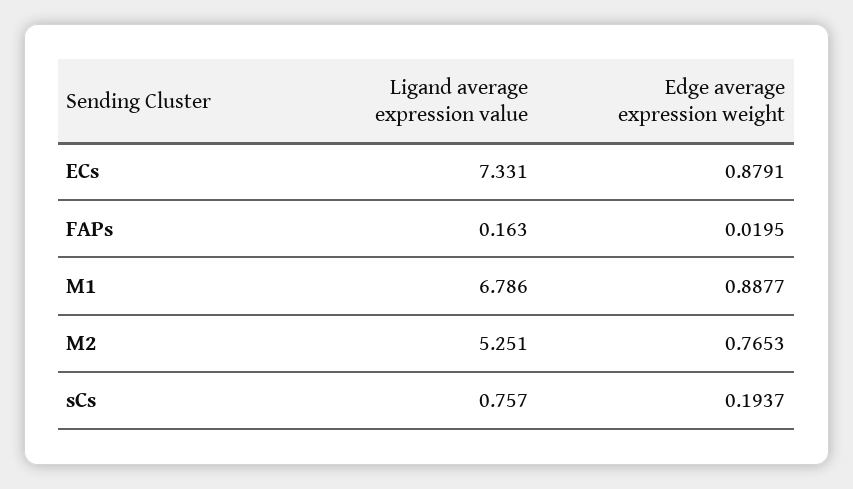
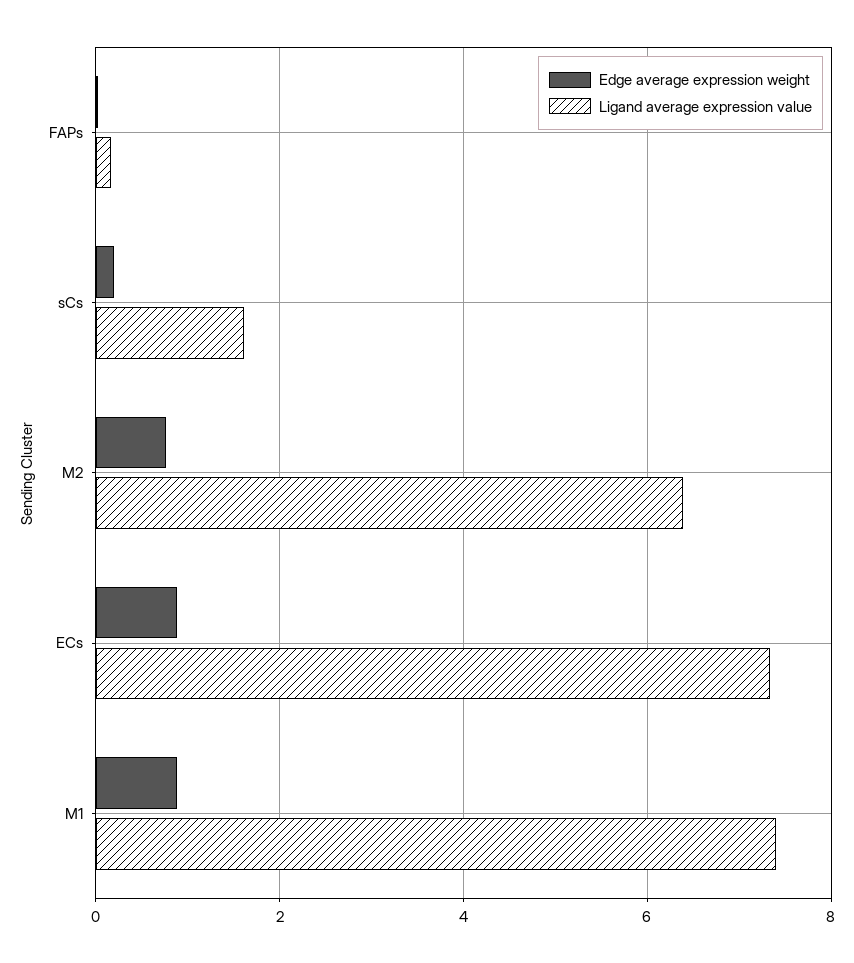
Ligand average expression value, M1: 6.786 -> 7.4
Ligand average expression value, M2: 5.251 -> 6.4
Ligand average expression value, sCs: 0.757 -> 1.6

